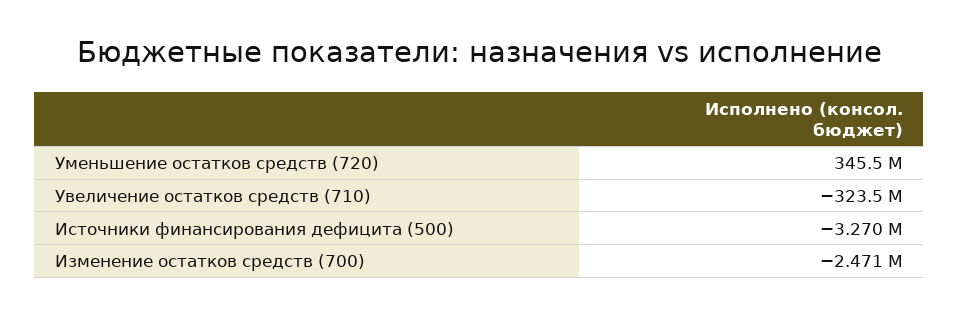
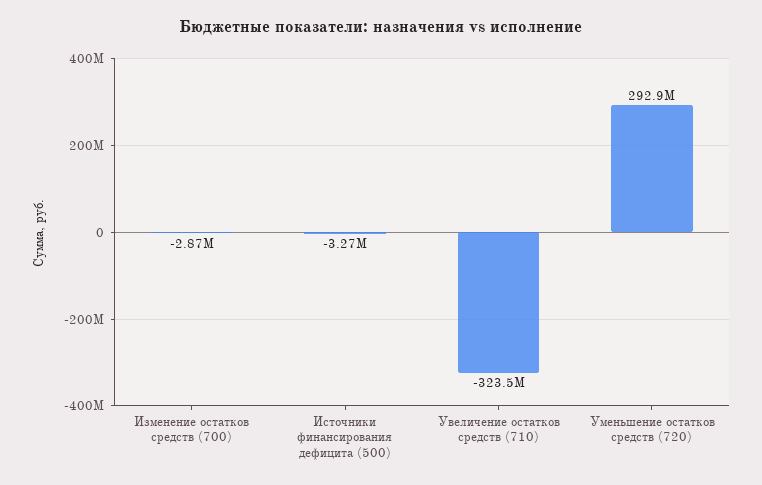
Уменьшение остатков средств (720): 345500000 -> 292900000
Изменение остатков средств (700): -2471000 -> -2870000

